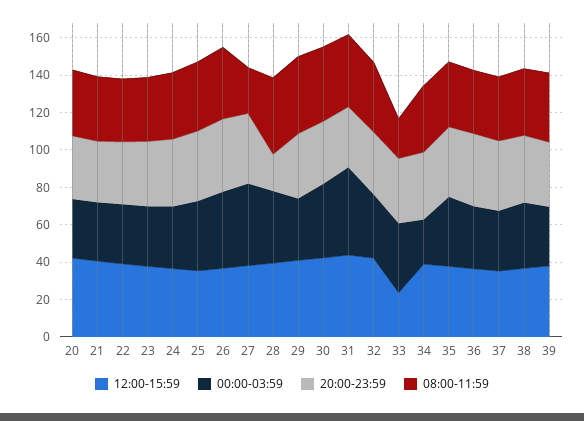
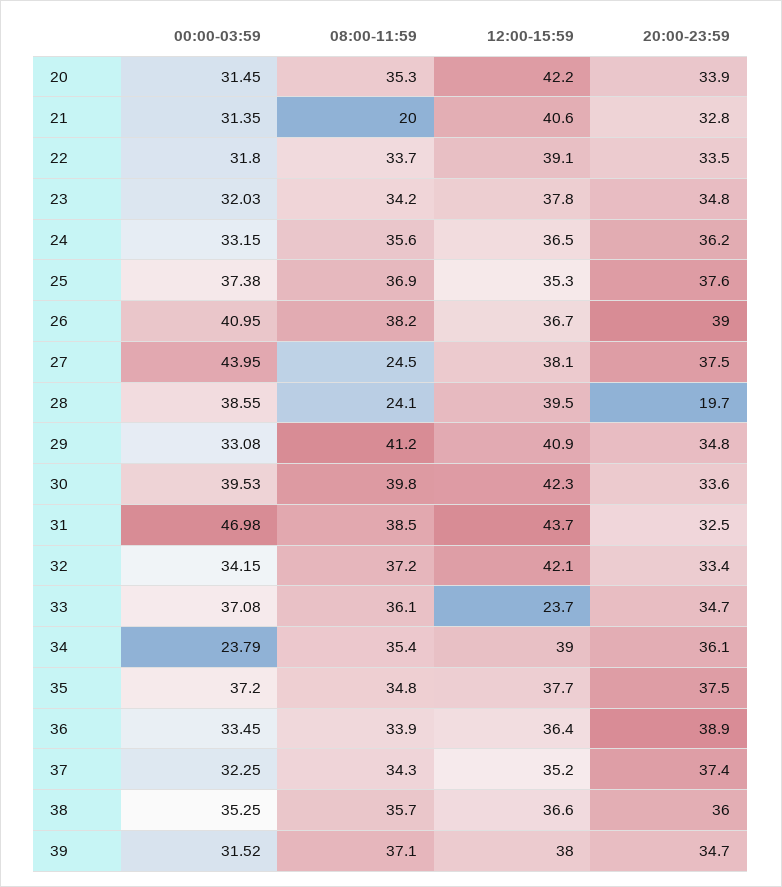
08:00-11:59, 21: 35 -> 20
08:00-11:59, 28: 40 -> 24.1
08:00-11:59, 33: 20 -> 36.1

